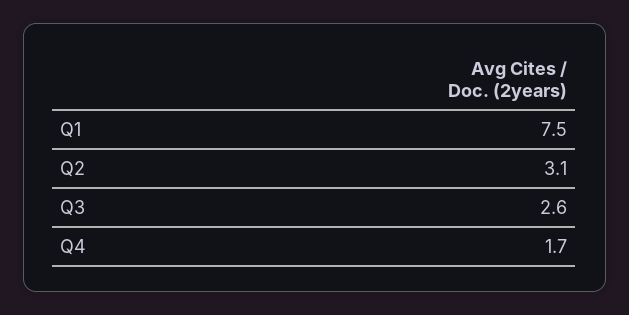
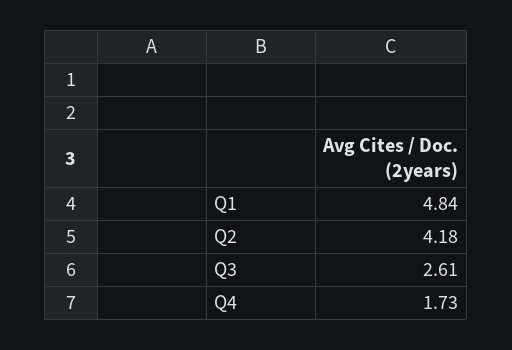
Q1: 7.5 -> 4.84
Q2: 3.1 -> 4.18

